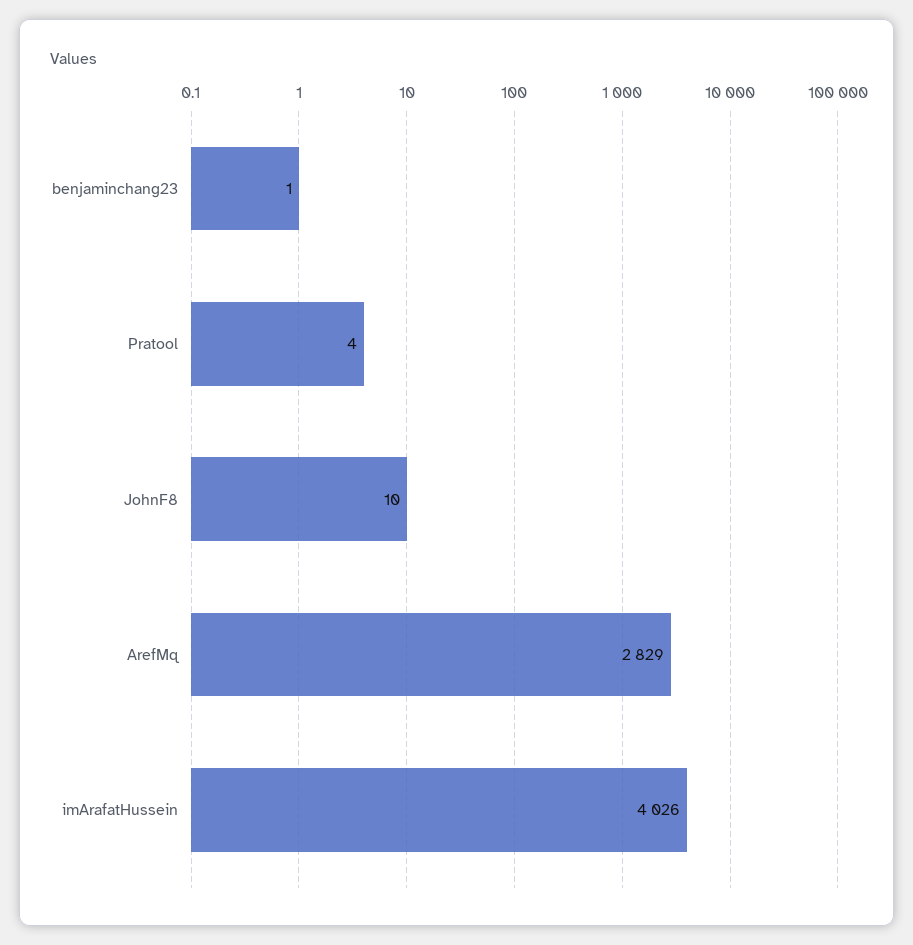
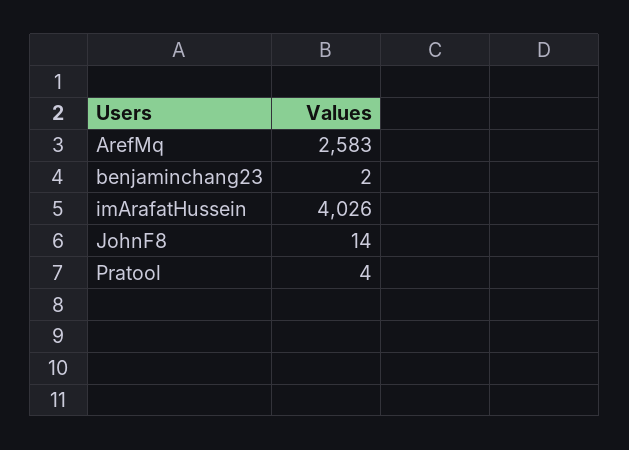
benjaminchang23: 1 -> 2
JohnF8: 10 -> 14
ArefMq: 2829 -> 2583

